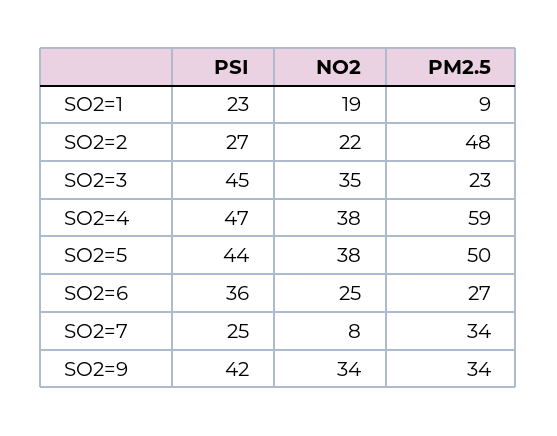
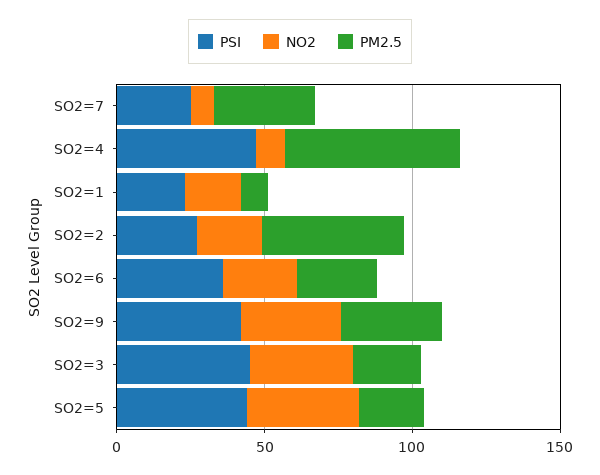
NO2, SO2=4: 38 -> 10
PM2.5, SO2=5: 50 -> 20

